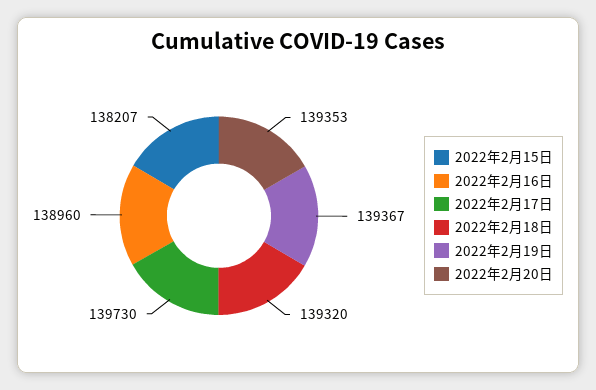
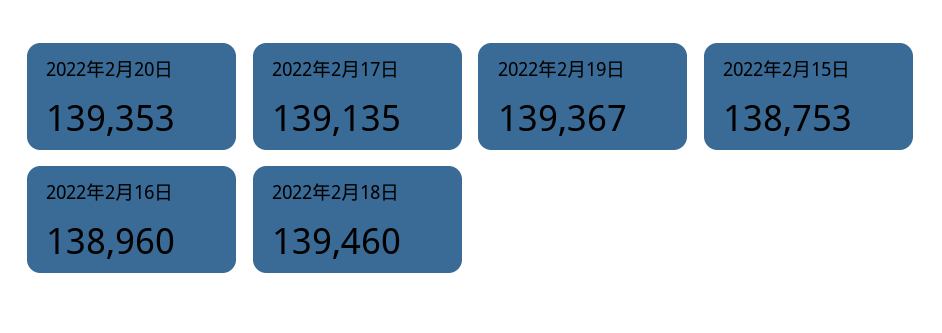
2022年2月15日: 138207 -> 138753
2022年2月17日: 139730 -> 139135
2022年2月18日: 139320 -> 139460

